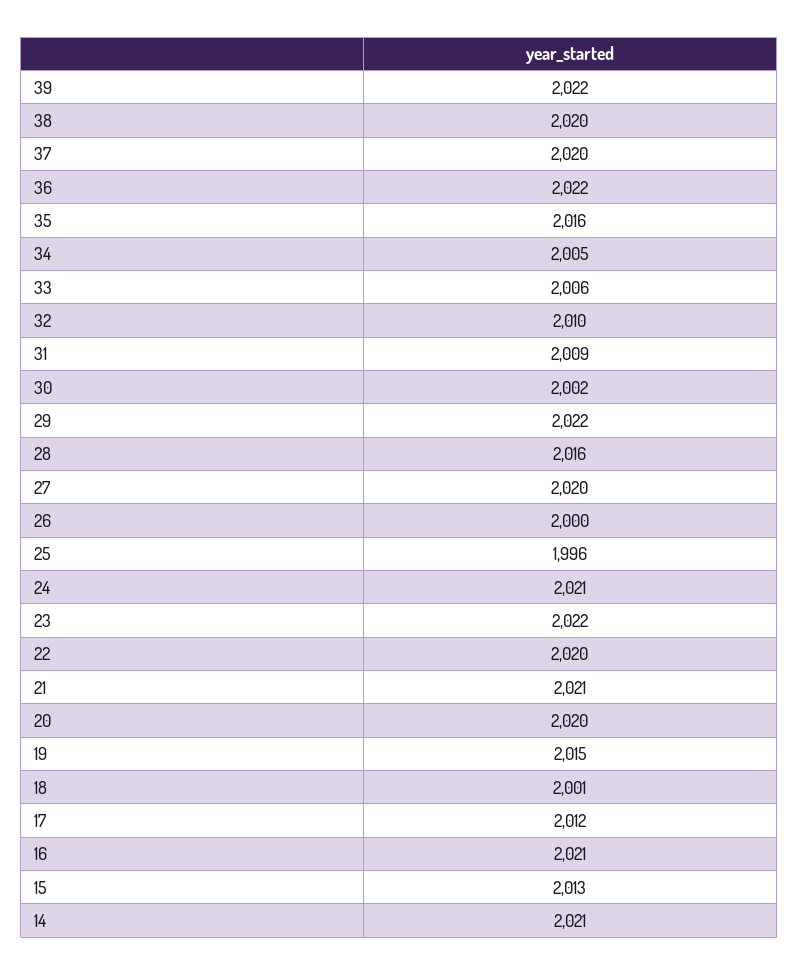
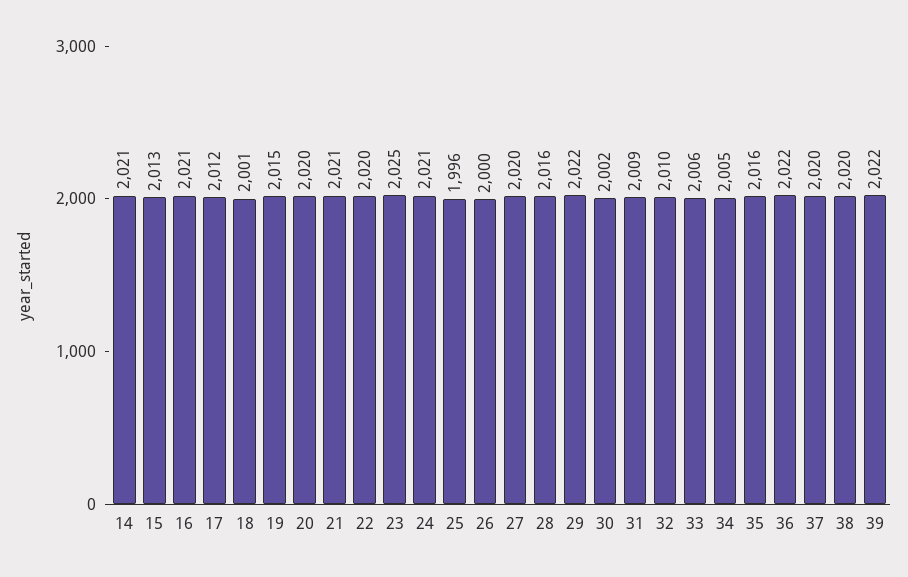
23: 2022 -> 2025

